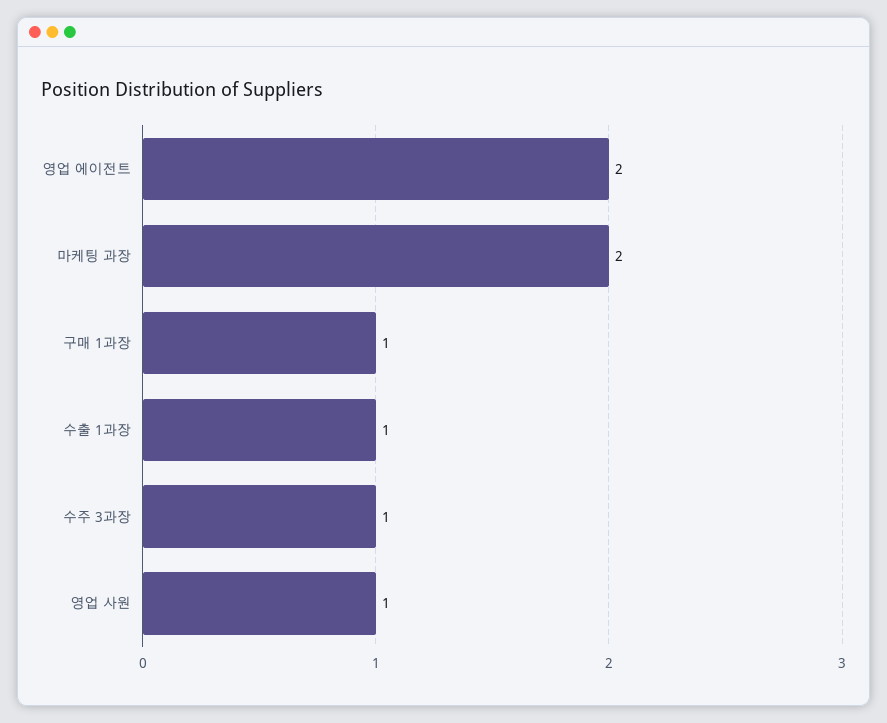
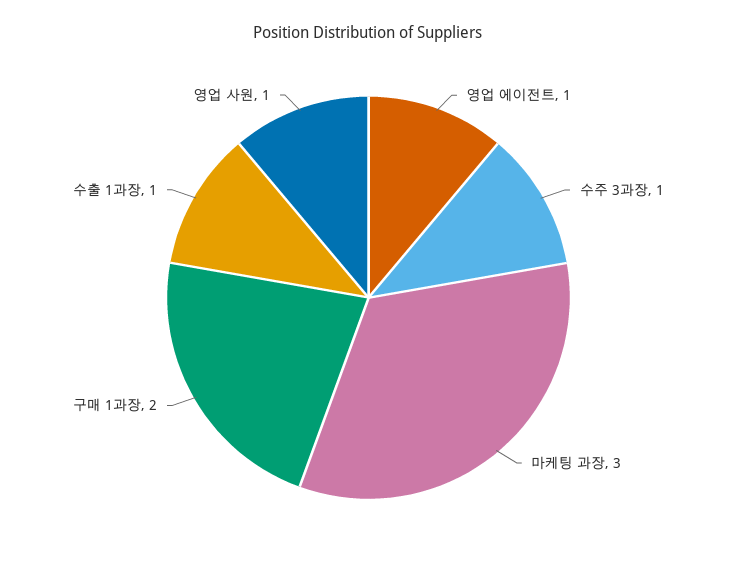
영업 에이전트: 2 -> 1
마케팅 과장: 2 -> 3
구매 1과장: 1 -> 2

